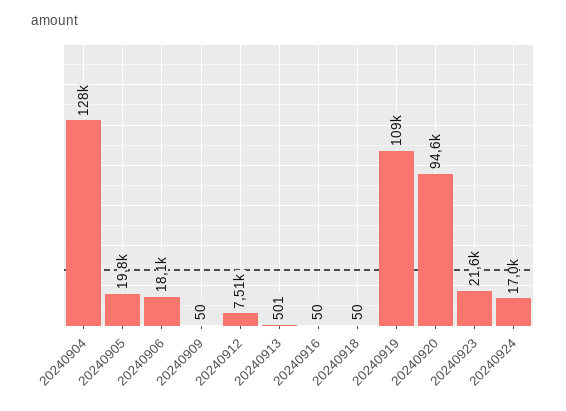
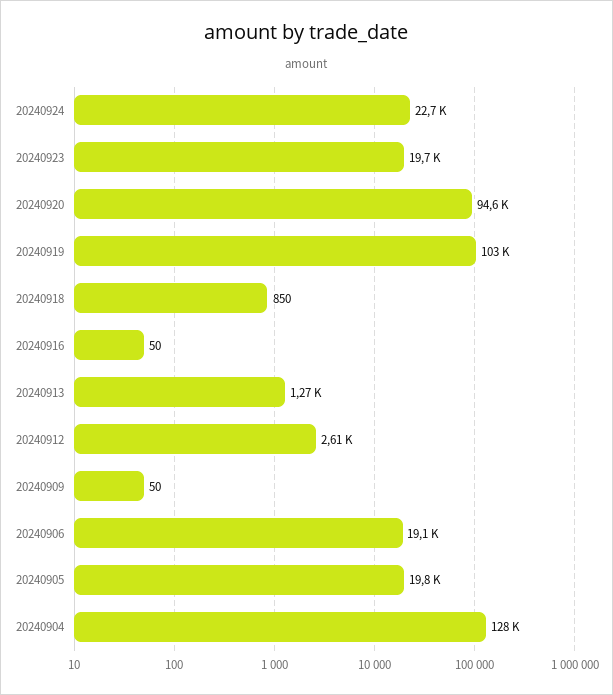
20240906: 18100 -> 19100
20240912: 7510 -> 2610
20240913: 501 -> 1270
20240918: 50 -> 850
20240919: 109000 -> 103000
20240923: 21600 -> 19700
20240924: 17000 -> 22700

